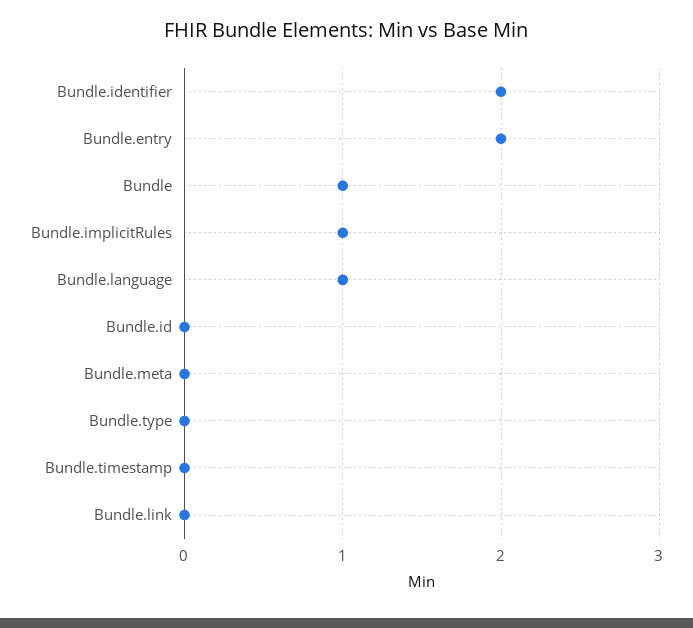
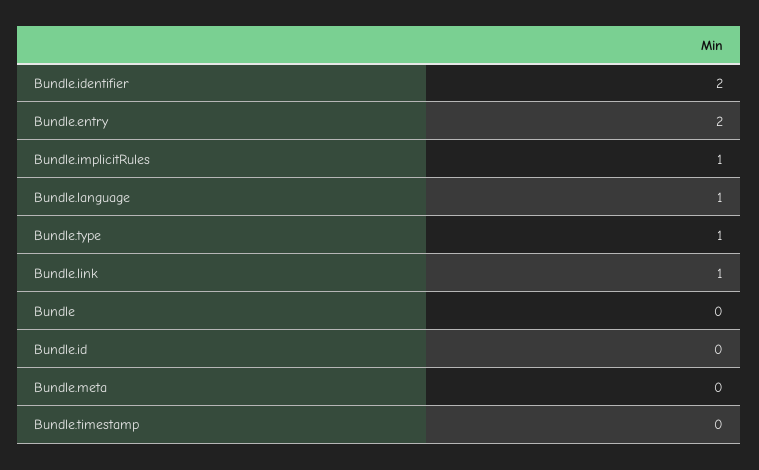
Bundle: 1 -> 0
Bundle.type: 0 -> 1
Bundle.link: 0 -> 1

